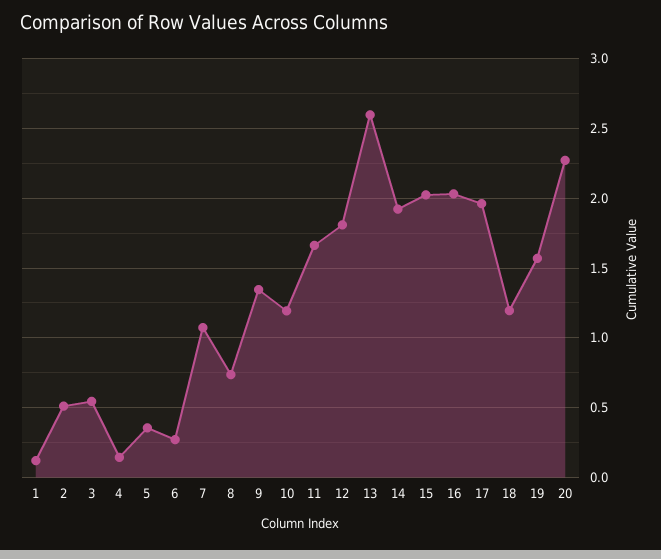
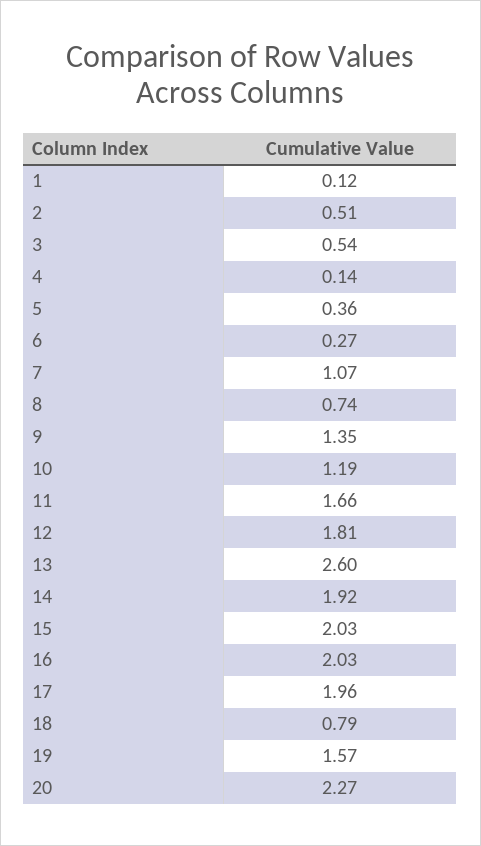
18: 1.2 -> 0.79

